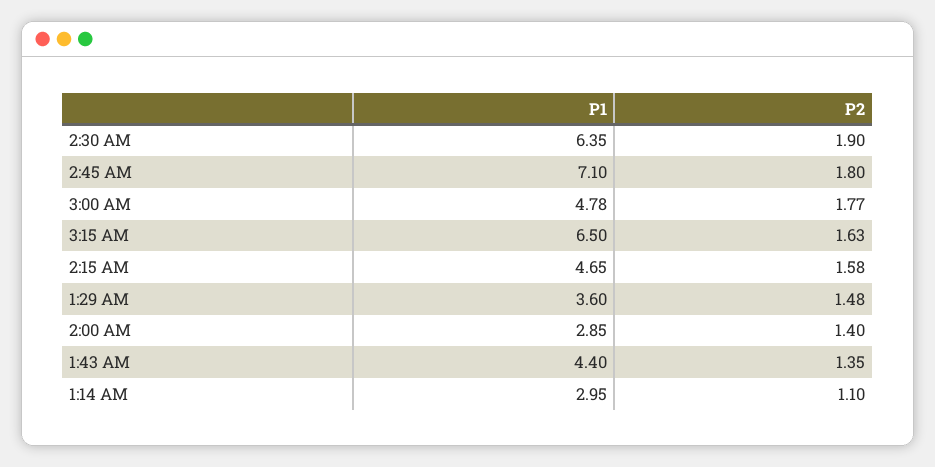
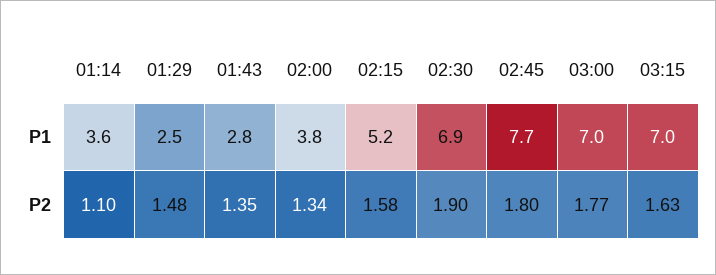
P1, 2:30 AM: 6.35 -> 6.9
P1, 2:45 AM: 7.1 -> 7.7
P1, 3:00 AM: 4.78 -> 7
P1, 3:15 AM: 6.5 -> 7
P1, 2:15 AM: 4.65 -> 5.2
P1, 1:29 AM: 3.6 -> 2.5
P1, 2:00 AM: 2.85 -> 3.8
P2, 2:00 AM: 1.4 -> 1.34
P1, 1:43 AM: 4.4 -> 2.8
P1, 1:14 AM: 2.95 -> 3.6

